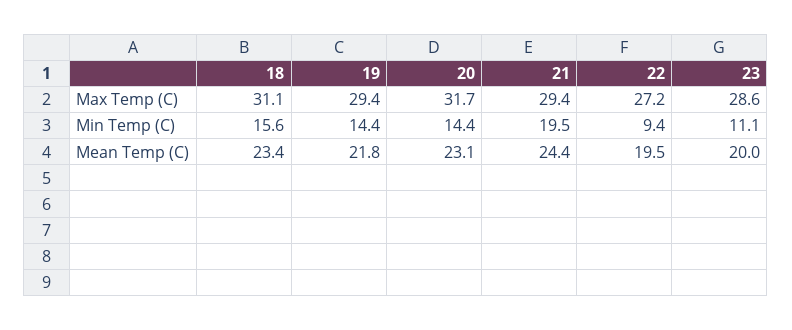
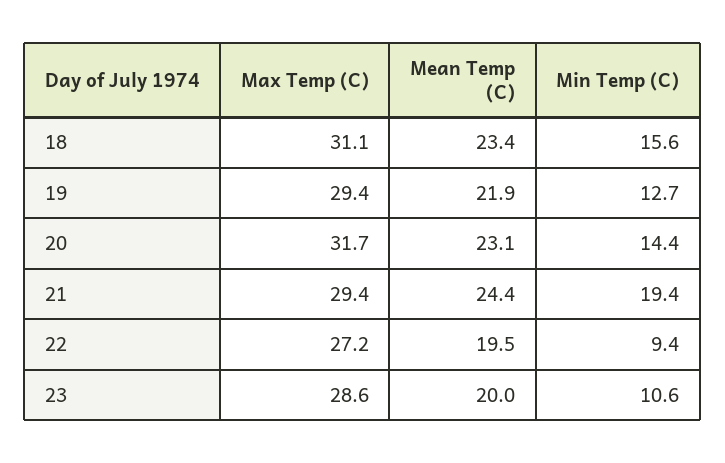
19, Min Temp (C): 14.4 -> 12.7
21, Min Temp (C): 19.5 -> 19.4
23, Min Temp (C): 11.1 -> 10.6
19, Mean Temp (C): 21.8 -> 21.9

